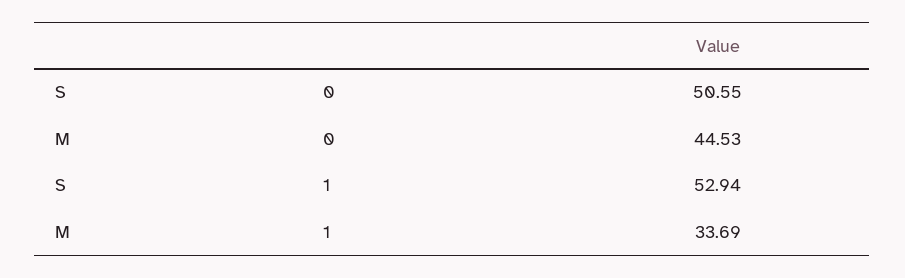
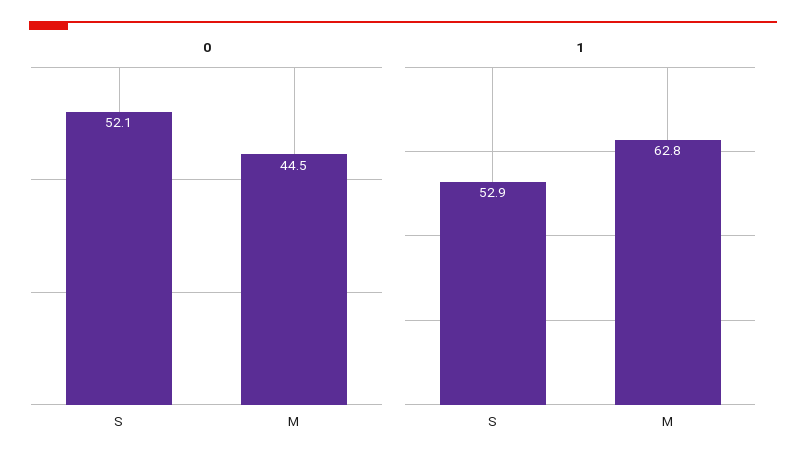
0, S: 50.55 -> 52.1
1, M: 33.69 -> 62.8

